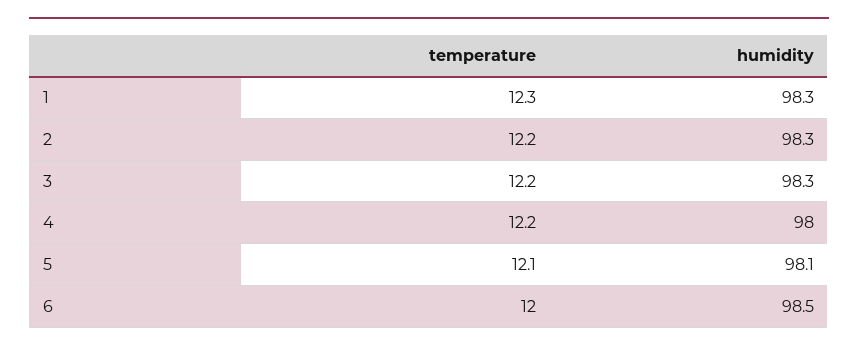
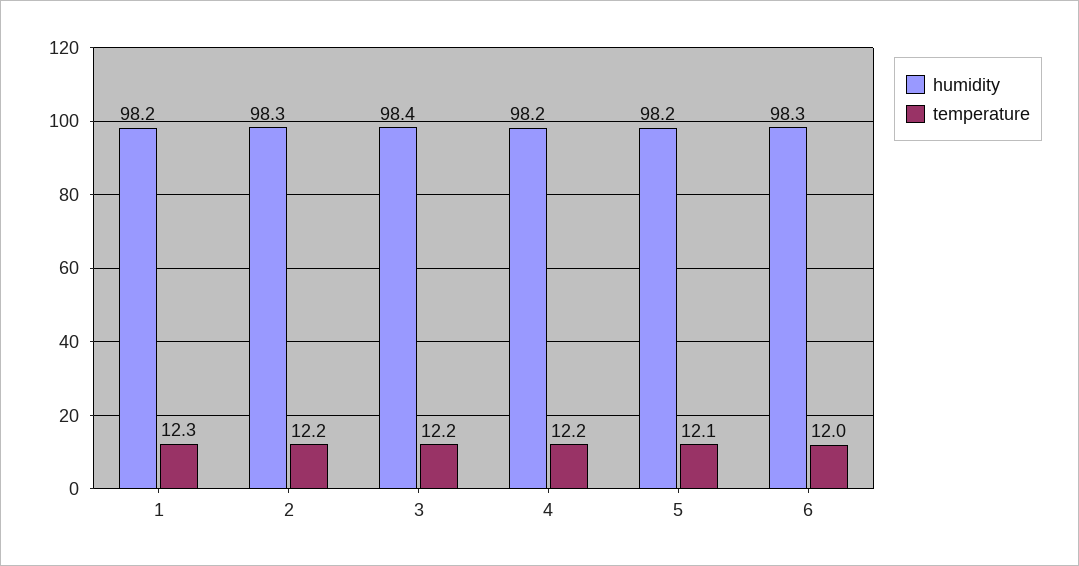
humidity, 1: 98.3 -> 98.2
humidity, 3: 98.3 -> 98.4
humidity, 4: 98 -> 98.2
humidity, 5: 98.1 -> 98.2
humidity, 6: 98.5 -> 98.3

